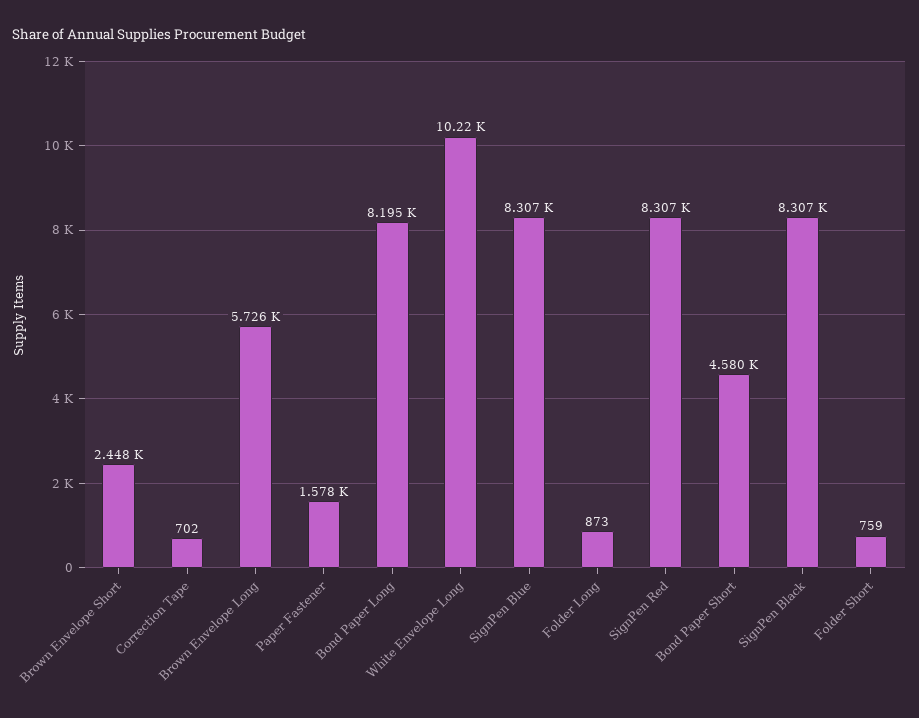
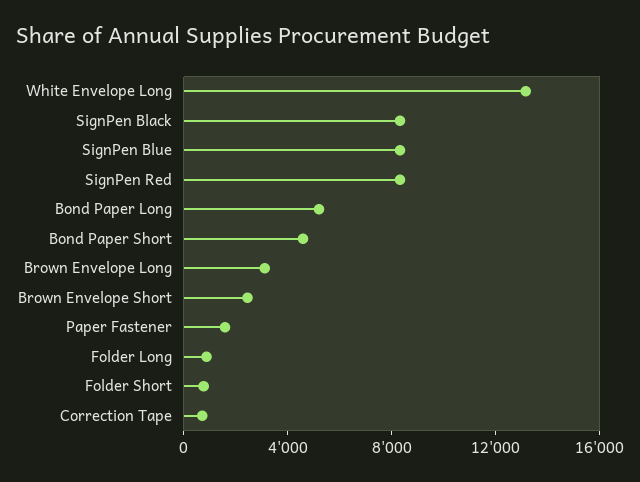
Brown Envelope Long: 5726 -> 3000
Bond Paper Long: 8195 -> 5000
White Envelope Long: 10220 -> 13000

